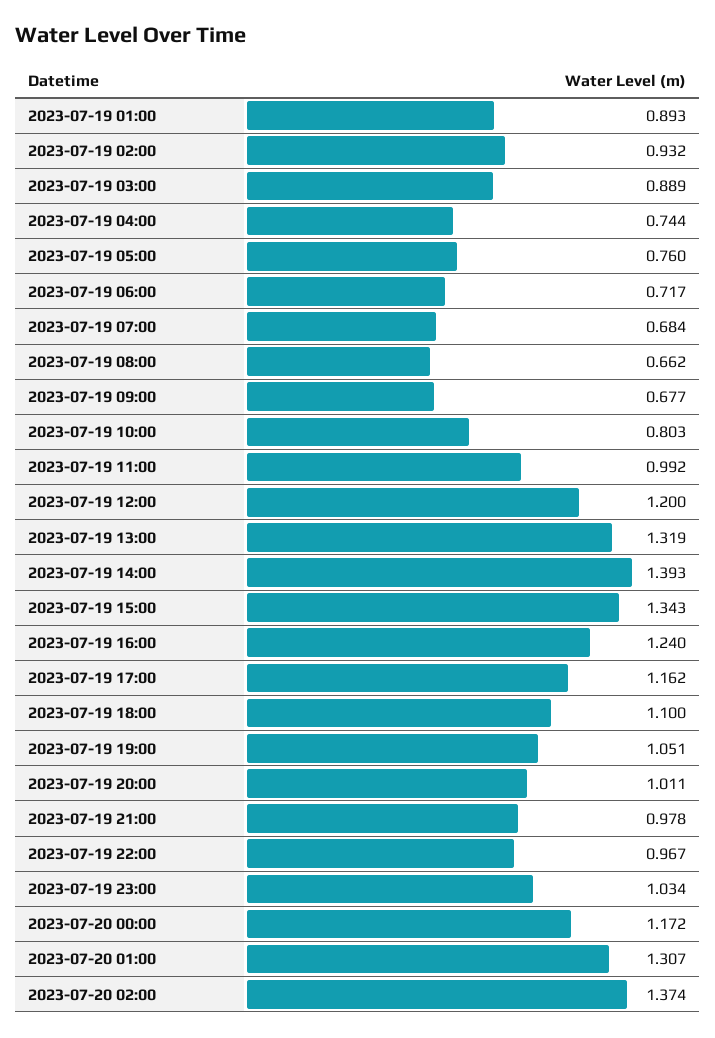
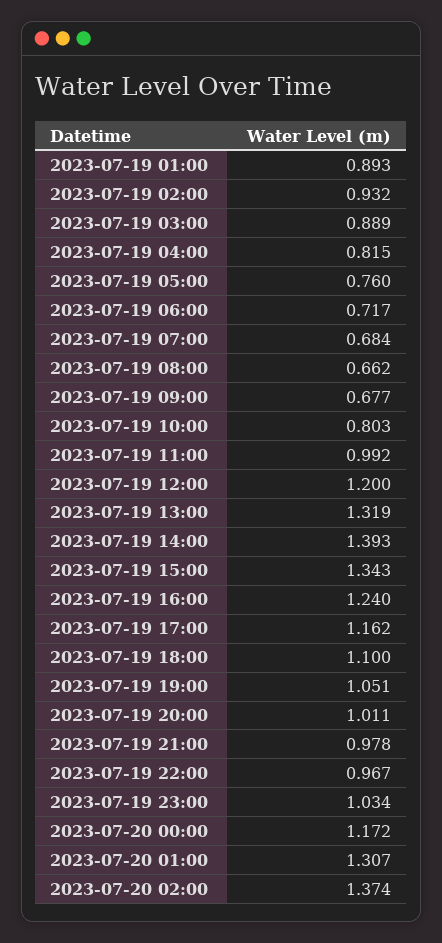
2023-07-19 04:00: 0.744 -> 0.815

